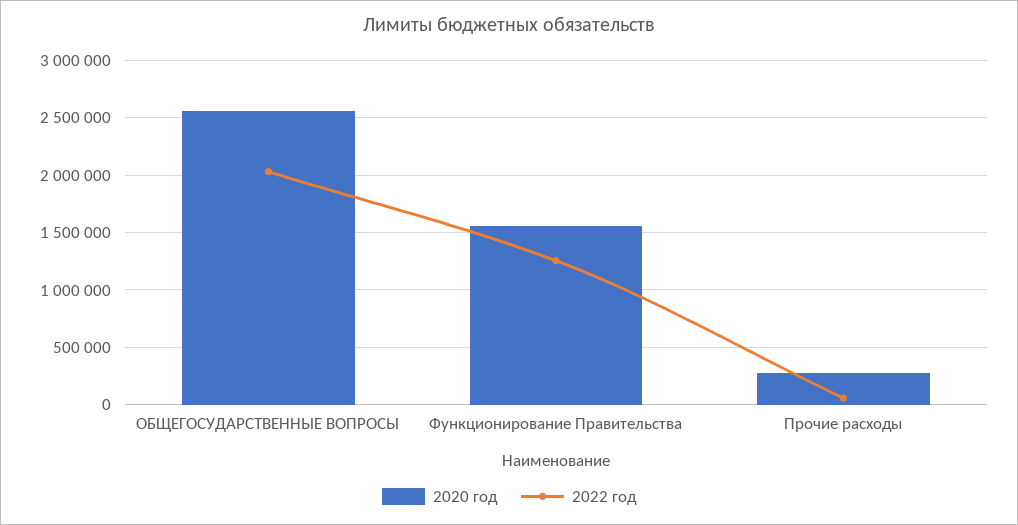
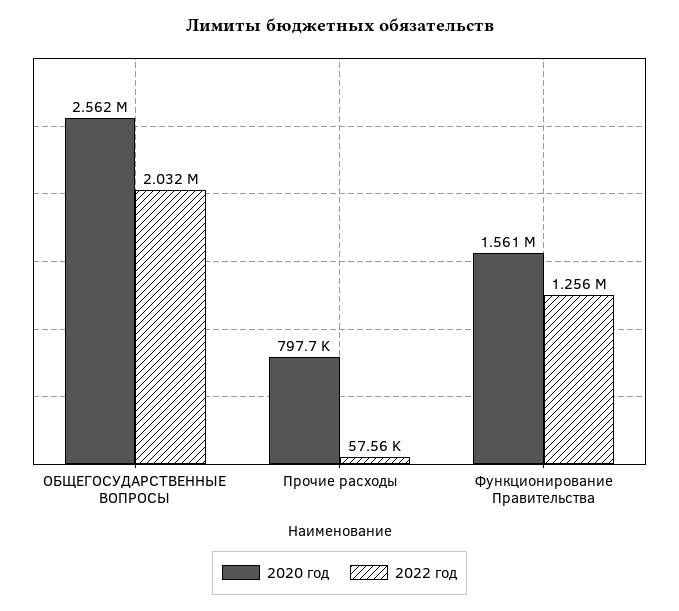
2020 год, Прочие расходы: 300000 -> 797700

